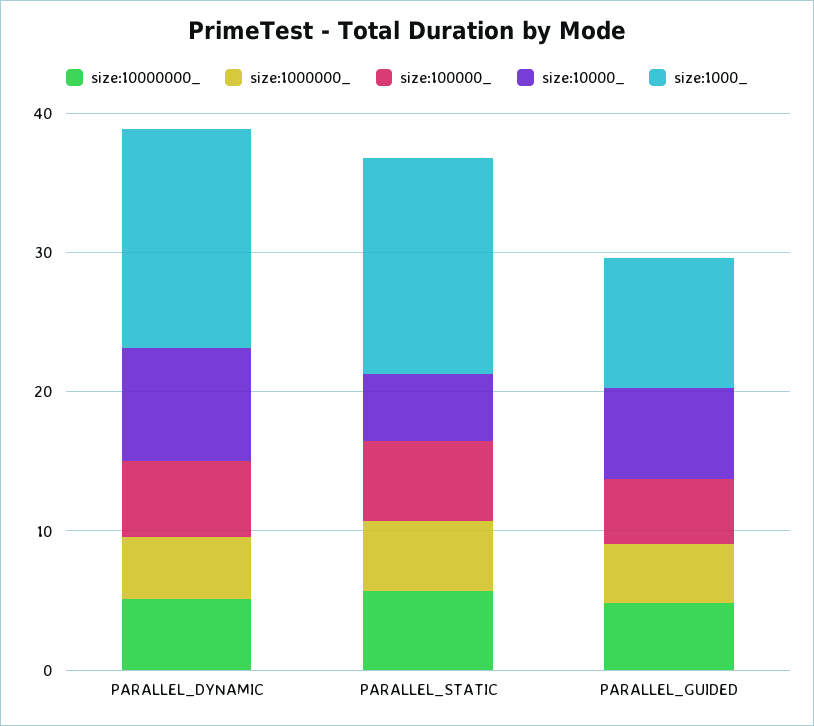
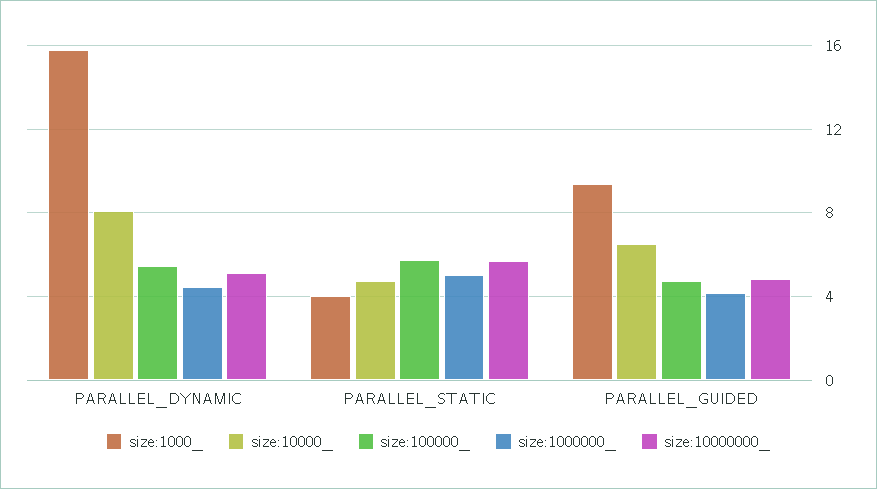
size:1000_, PARALLEL_STATIC: 16 -> 4

